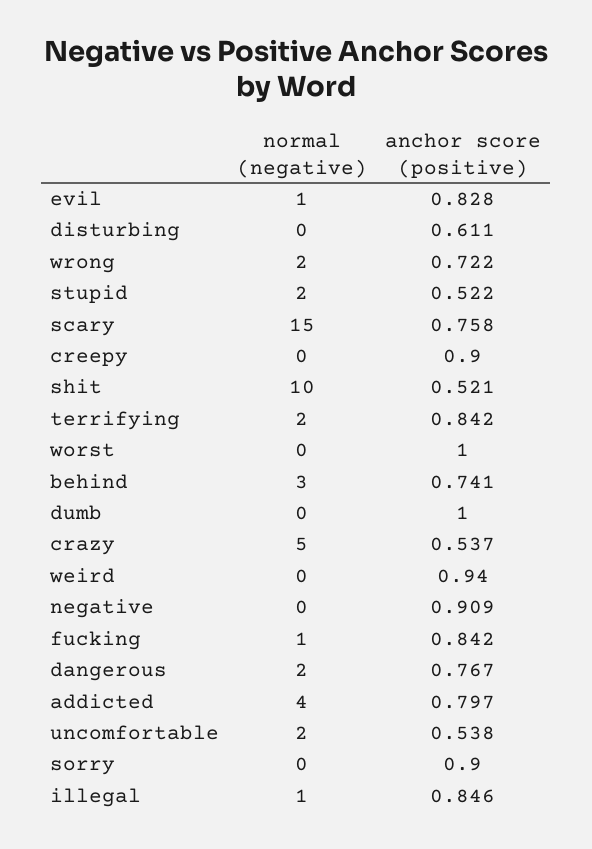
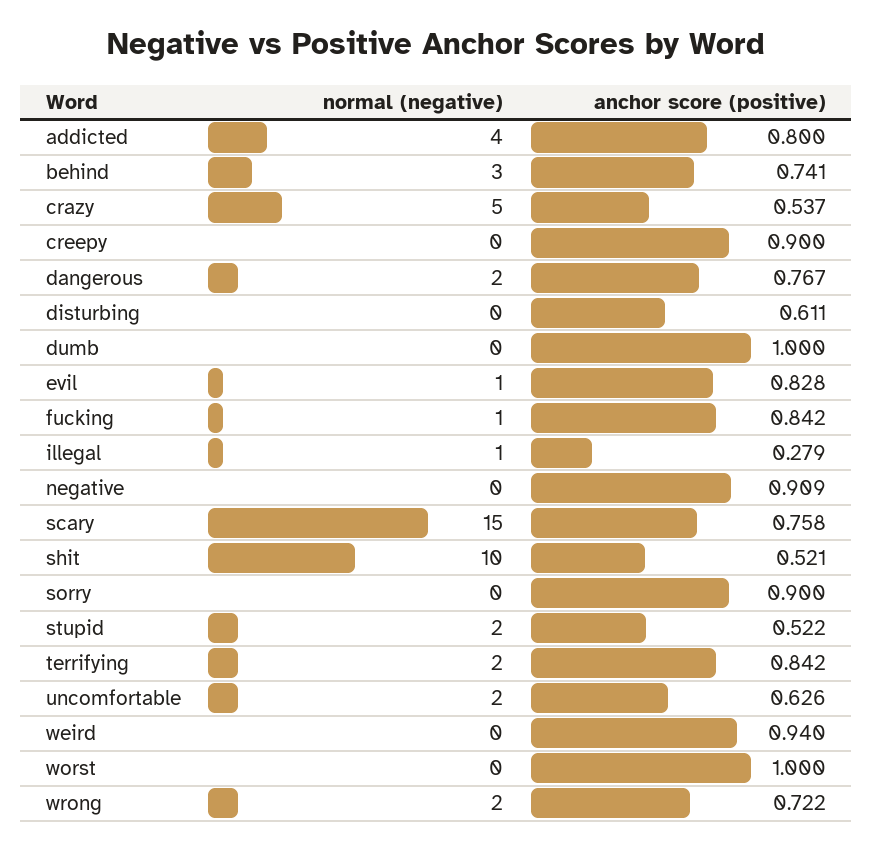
anchor score (positive), addicted: 0.797 -> 0.8
anchor score (positive), uncomfortable: 0.538 -> 0.626
anchor score (positive), illegal: 0.846 -> 0.279

